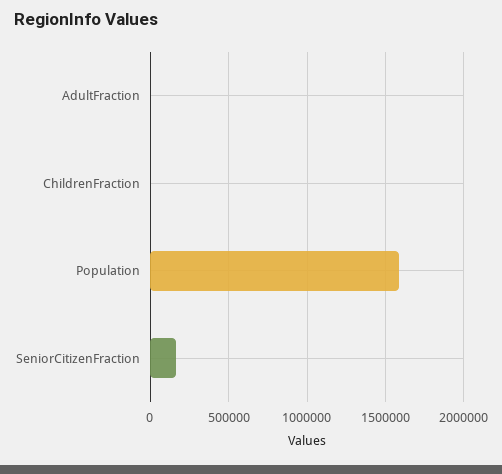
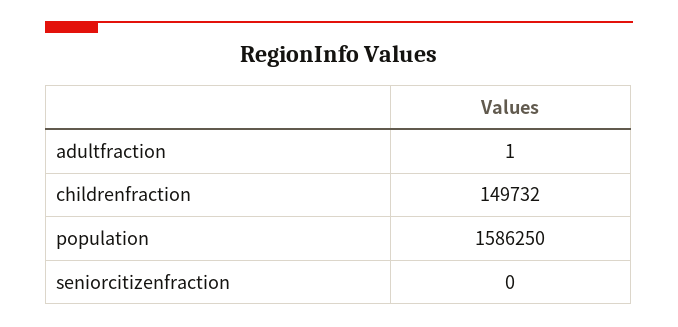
ChildrenFraction: 0 -> 149732
SeniorCitizenFraction: 150000 -> 0

